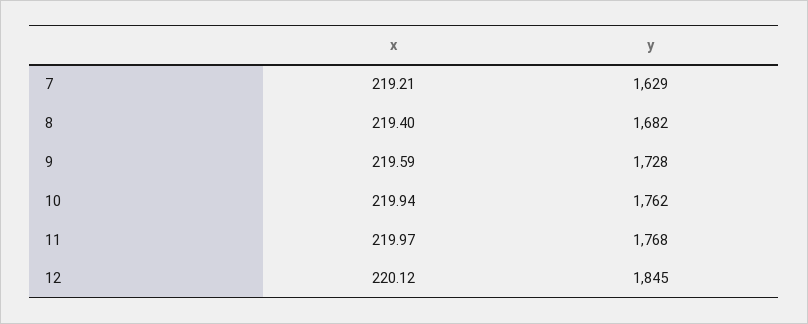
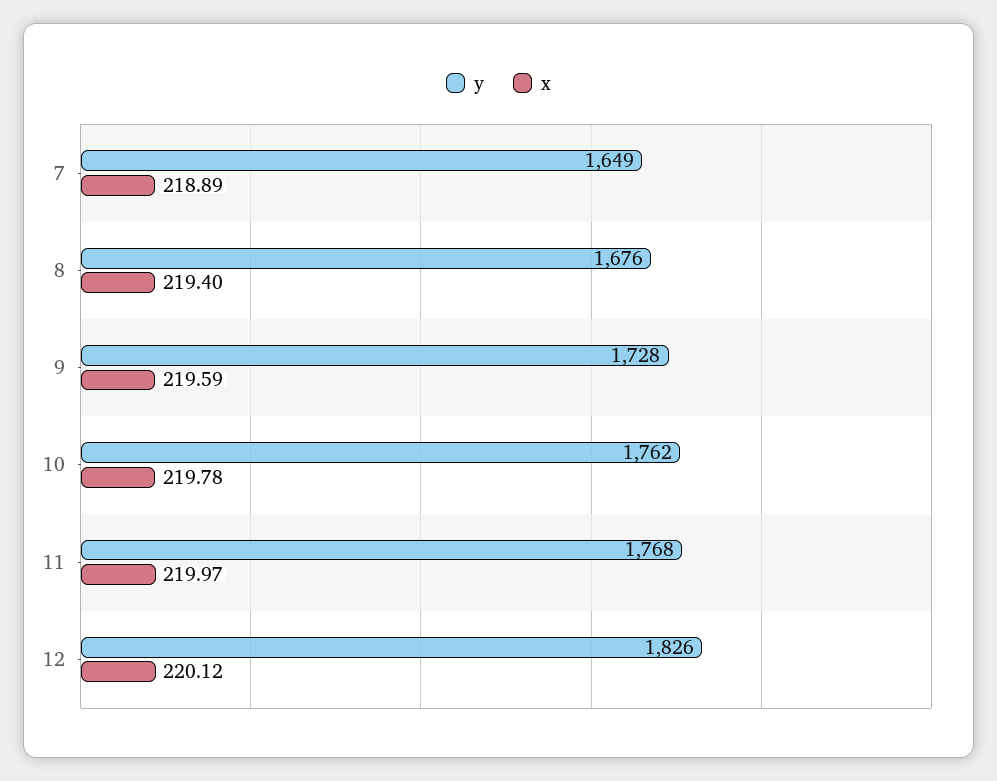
x, 7: 219.21 -> 218.89
y, 7: 1629 -> 1649
y, 8: 1682 -> 1676
x, 10: 219.94 -> 219.78
y, 12: 1845 -> 1826

